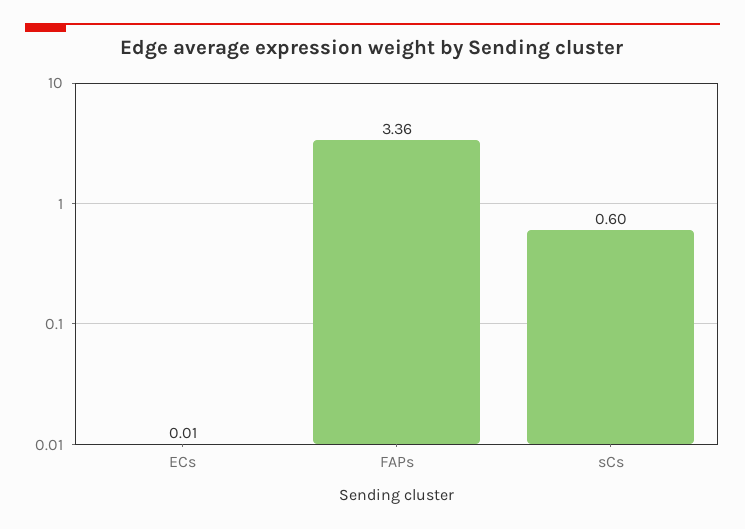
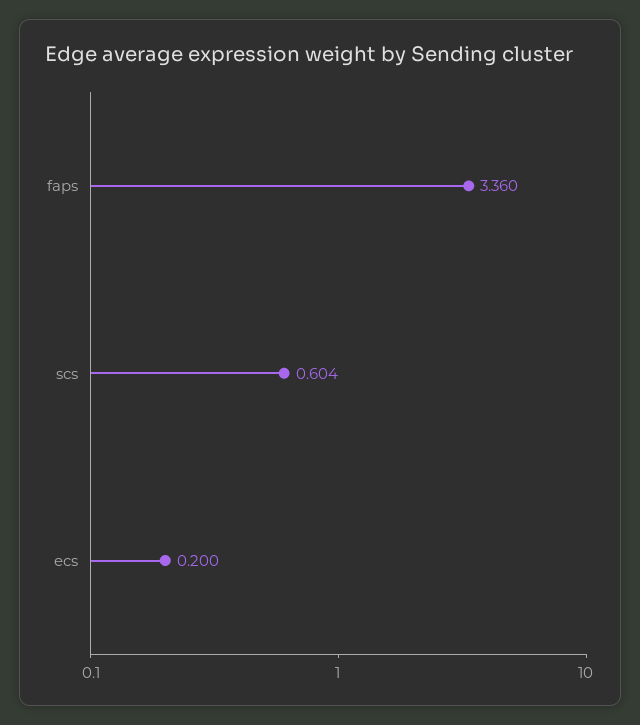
ECs: 0.01 -> 0.2

